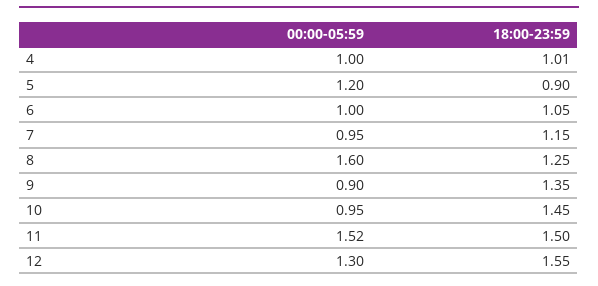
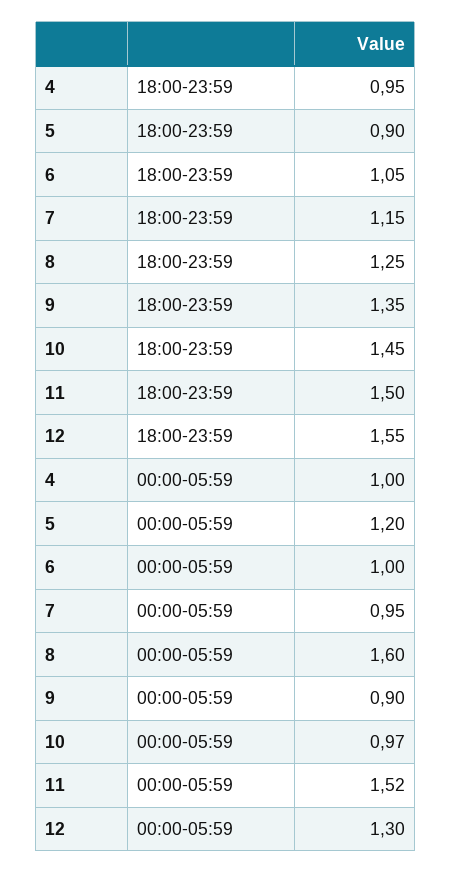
18:00-23:59, 4: 1.01 -> 0.95
00:00-05:59, 10: 0.95 -> 0.97

